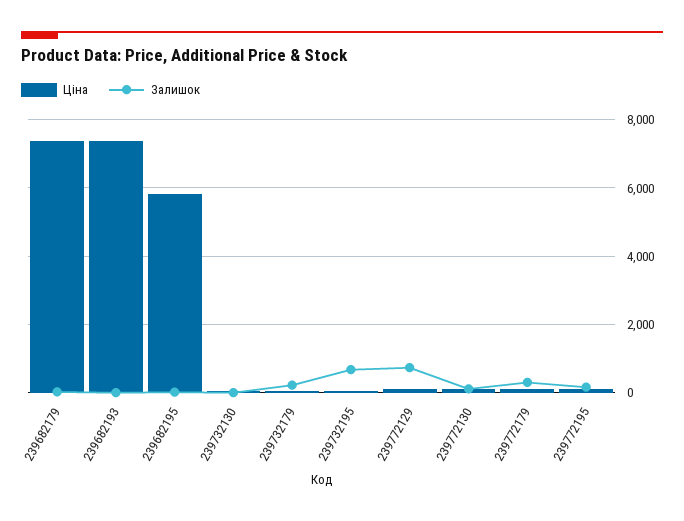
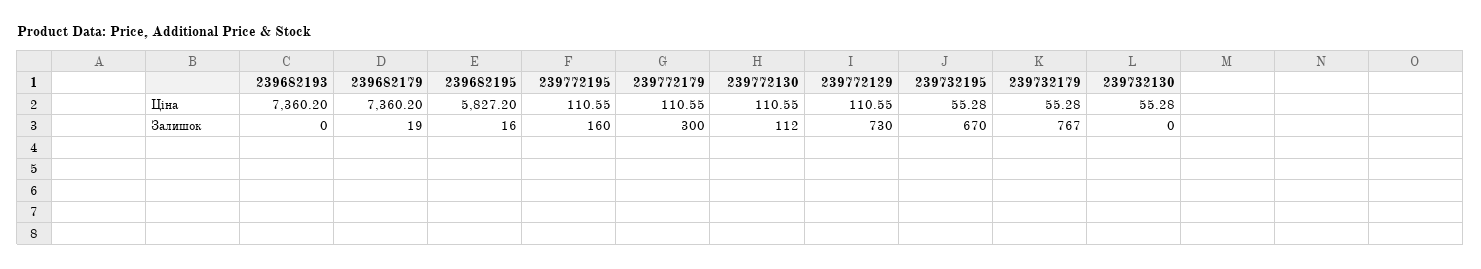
Залишок, 239732179: 200 -> 767

